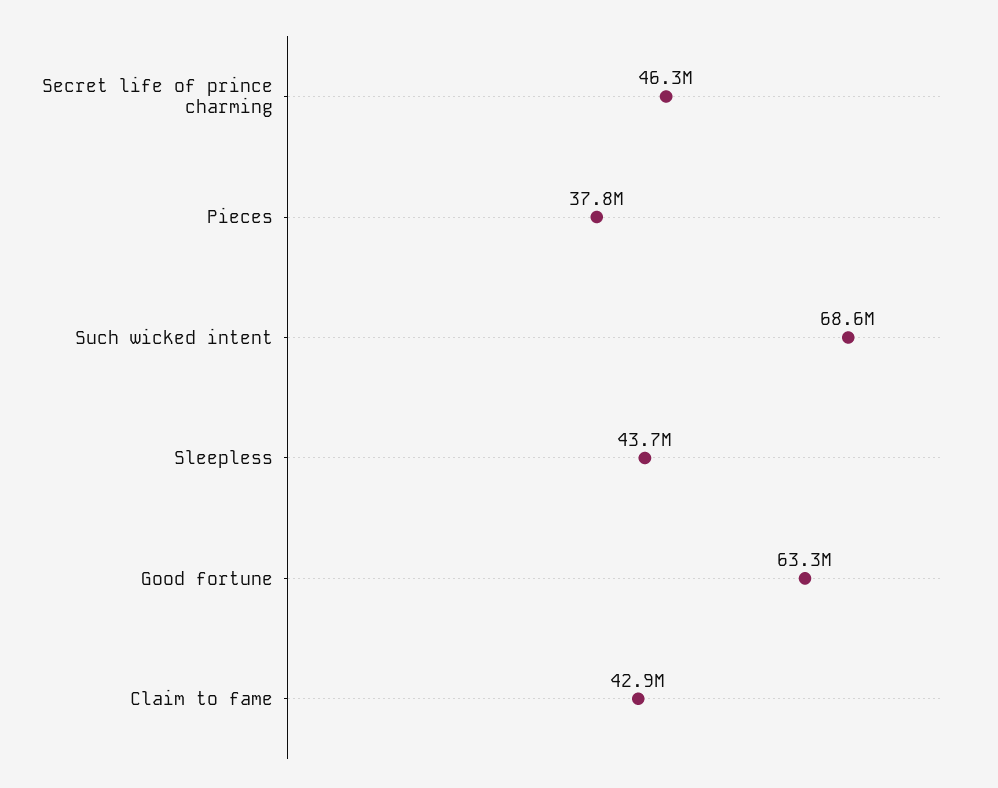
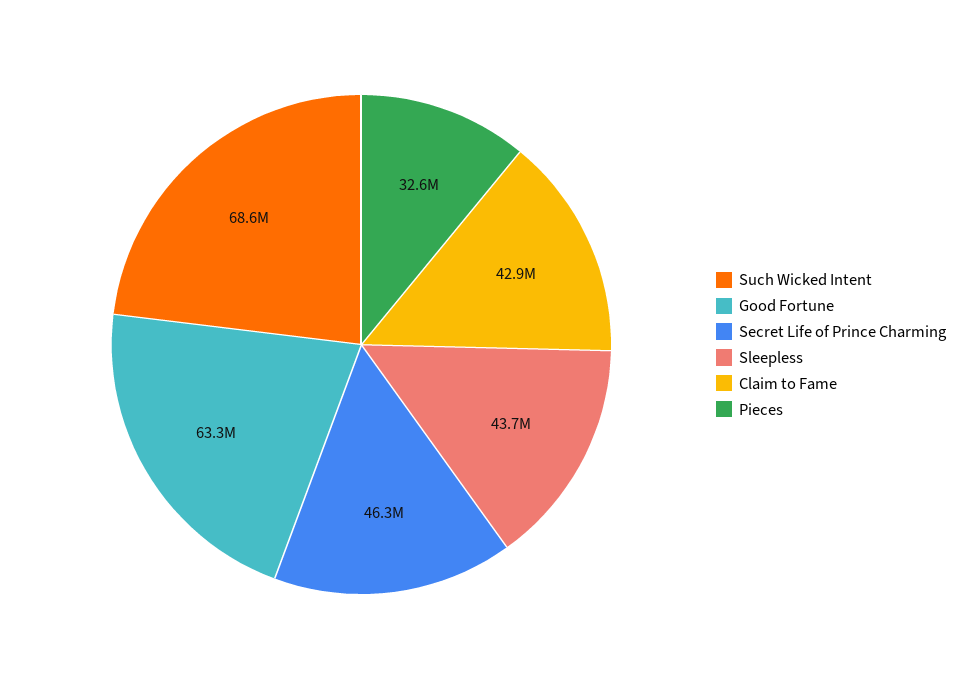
Pieces: 37800000 -> 32600000

